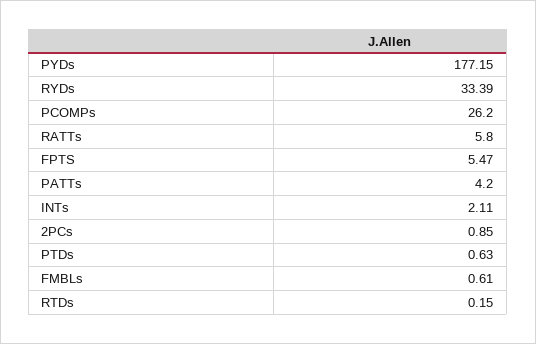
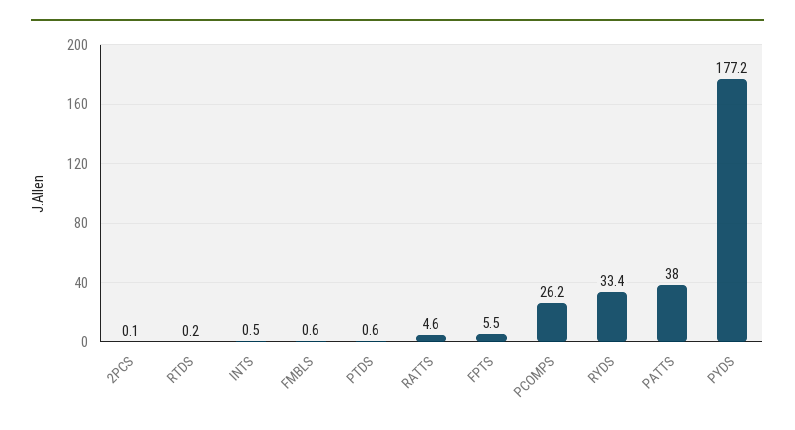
RATTs: 5.8 -> 4.6
PATTs: 4.2 -> 38
INTs: 2.11 -> 0.5
2PCs: 0.85 -> 0.1

